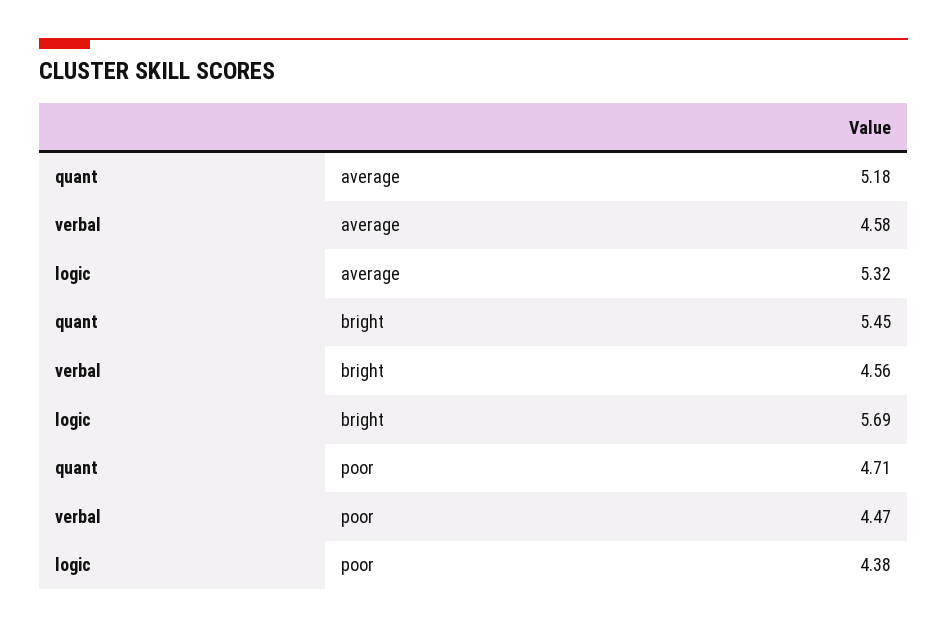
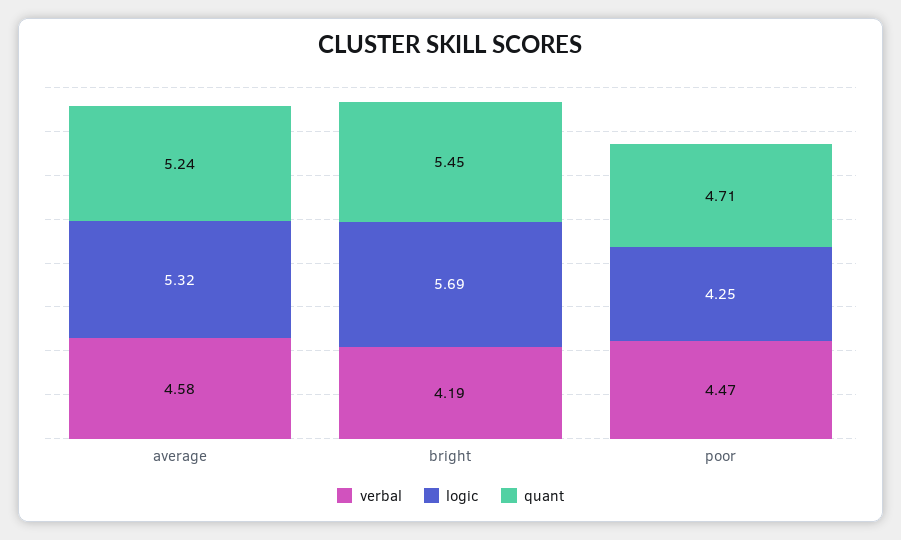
quant, average: 5.18 -> 5.24
verbal, bright: 4.56 -> 4.19
logic, poor: 4.38 -> 4.25

